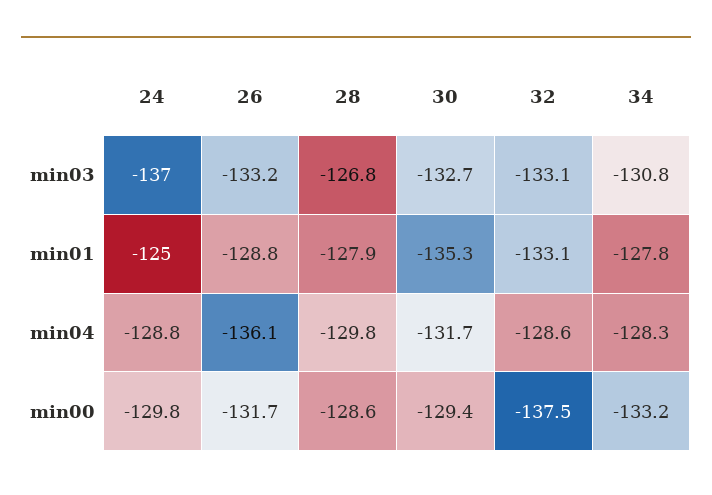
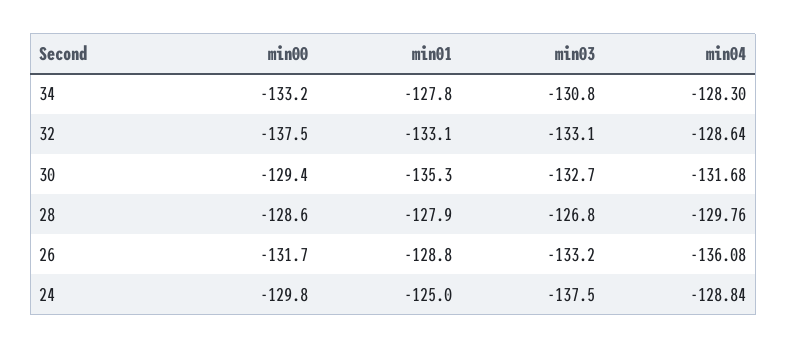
24, min03: -137 -> -137.5

